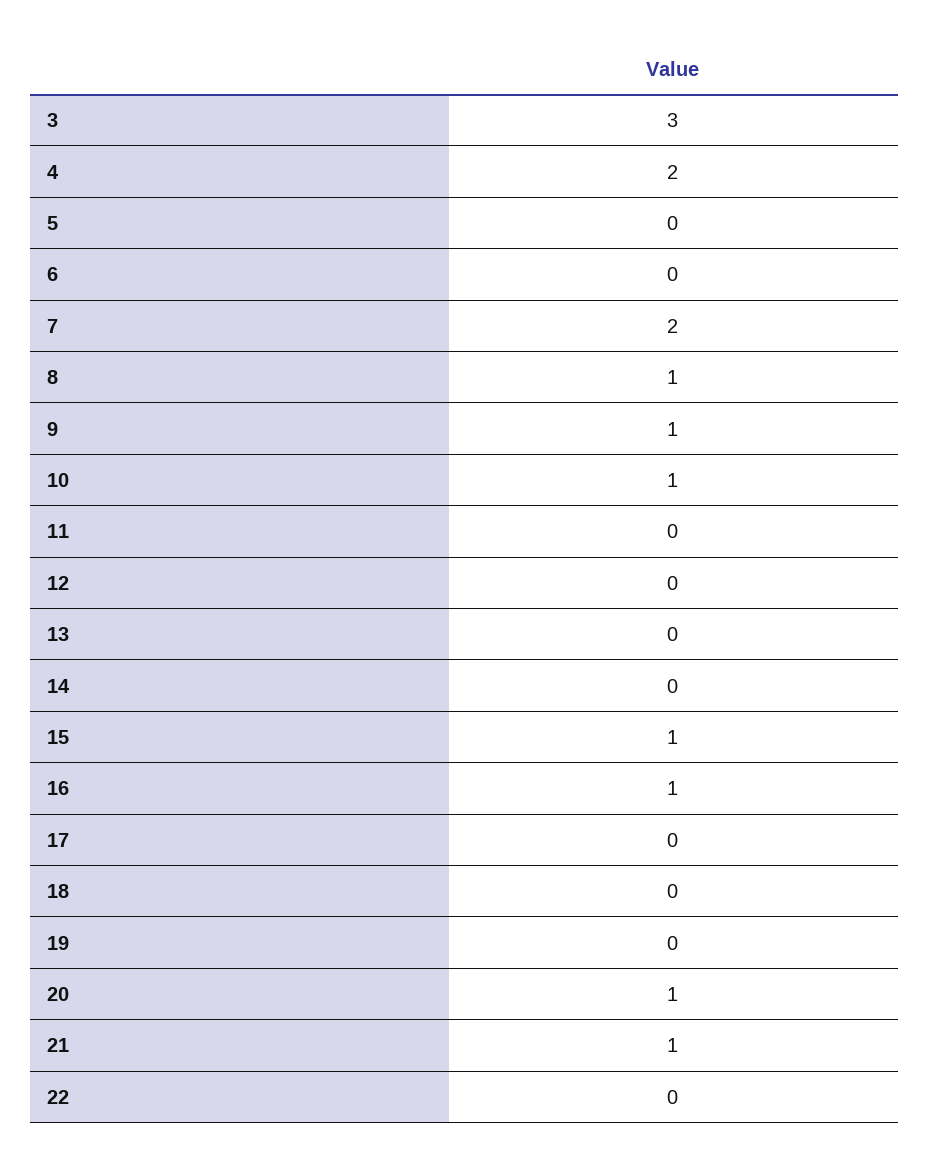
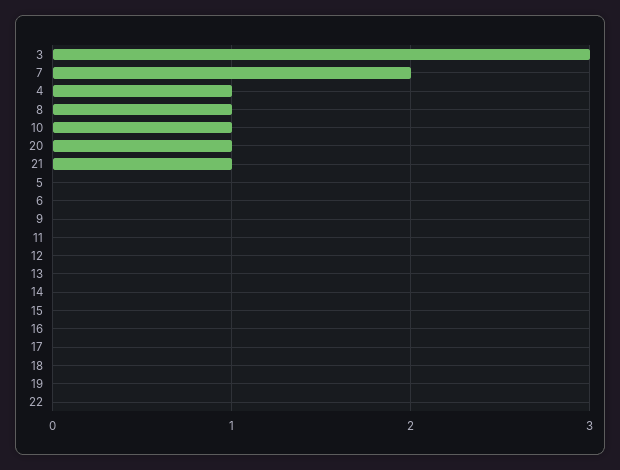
4: 2 -> 1
9: 1 -> 0
15: 1 -> 0
16: 1 -> 0

